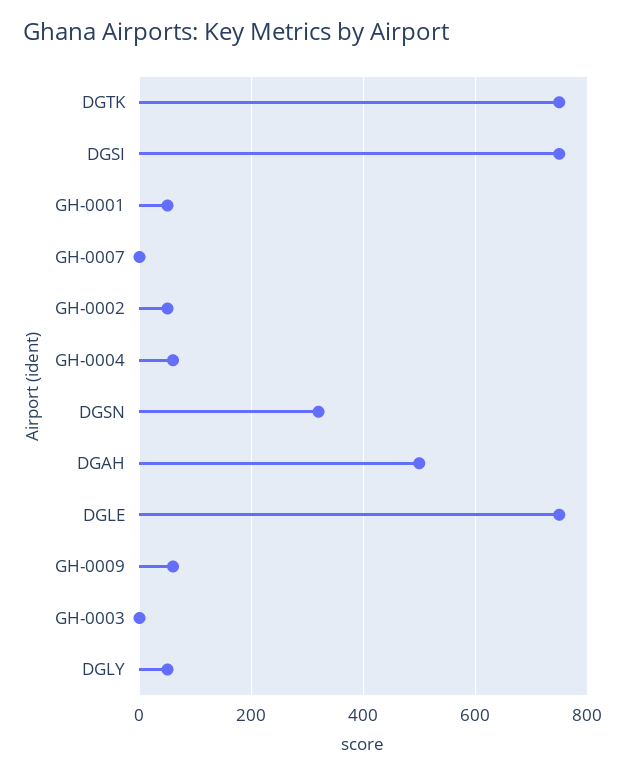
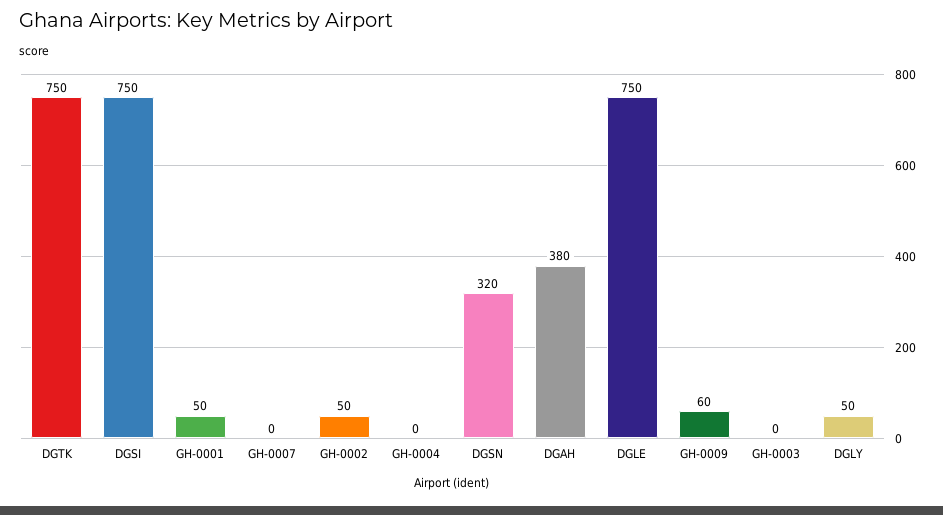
GH-0004: 60 -> 0
DGAH: 500 -> 380

